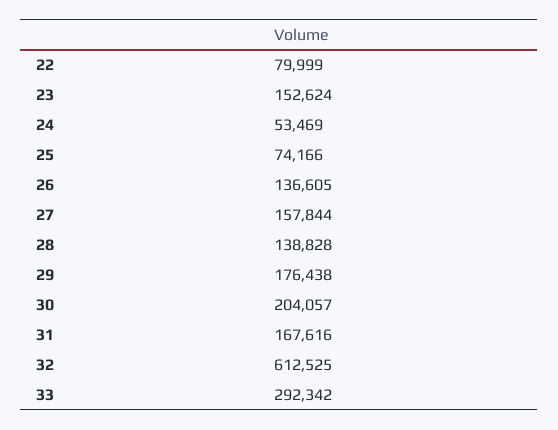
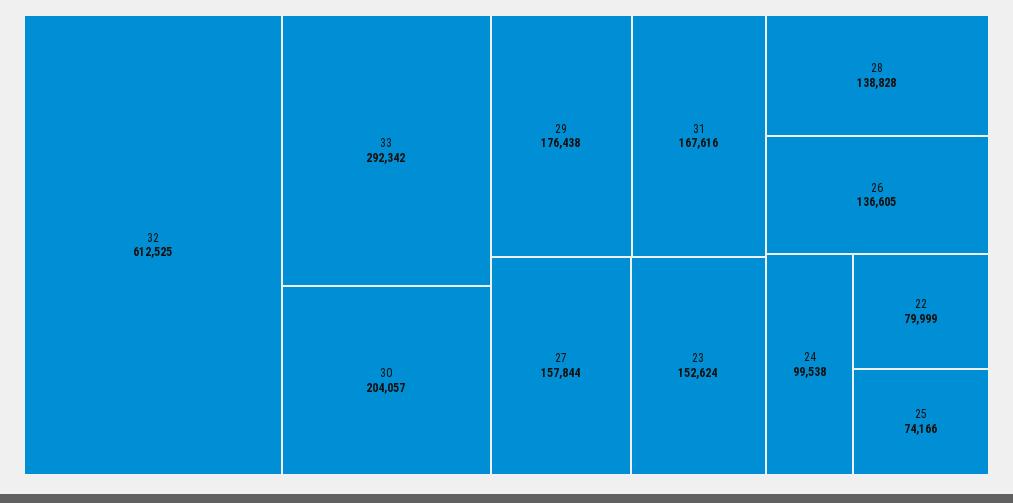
24: 53469 -> 99538

